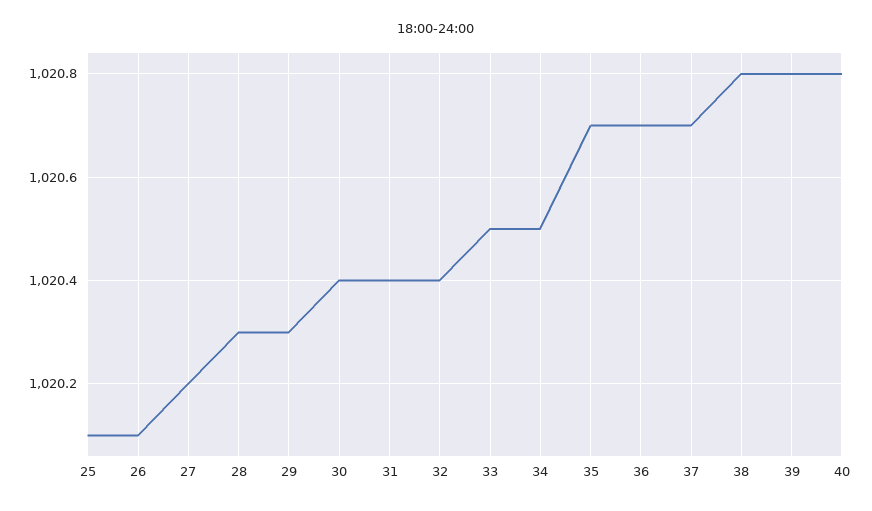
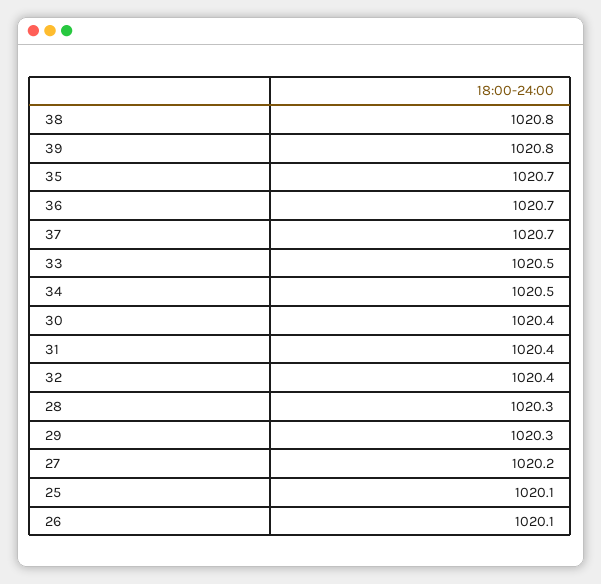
40: 1020.8 -> none

